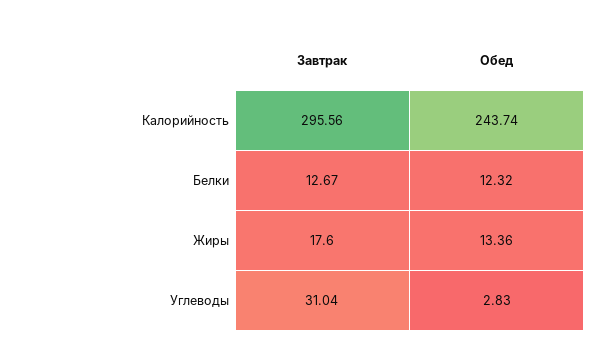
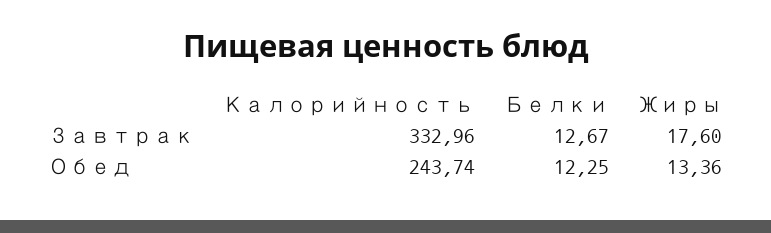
Завтрак, Калорийность: 295.56 -> 332.96
Обед, Белки: 12.32 -> 12.25
Завтрак, Углеводы: 31.04 -> none
Обед, Углеводы: 2.83 -> none

